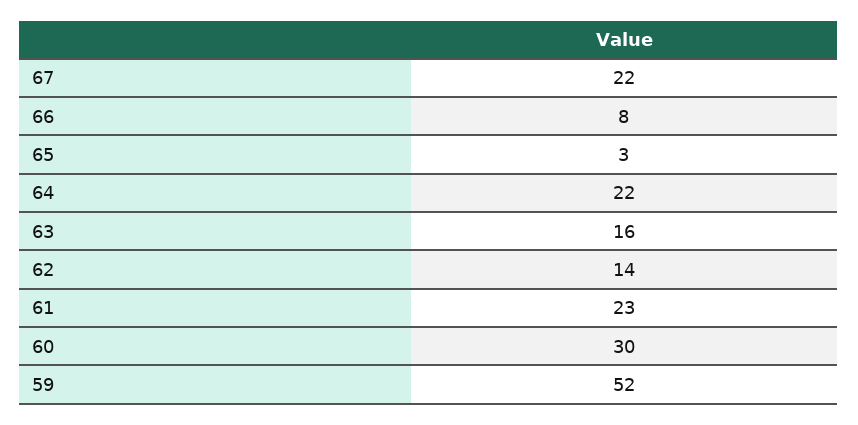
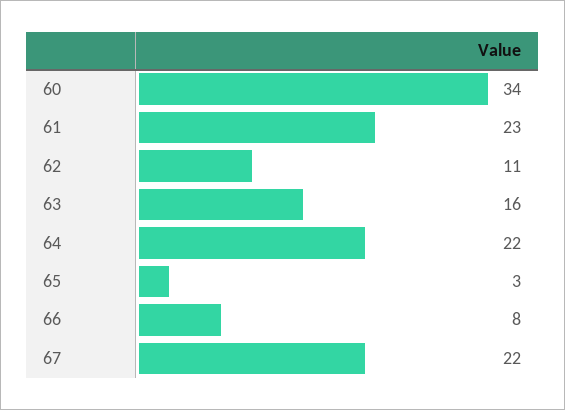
62: 14 -> 11
60: 30 -> 34
59: 52 -> none

